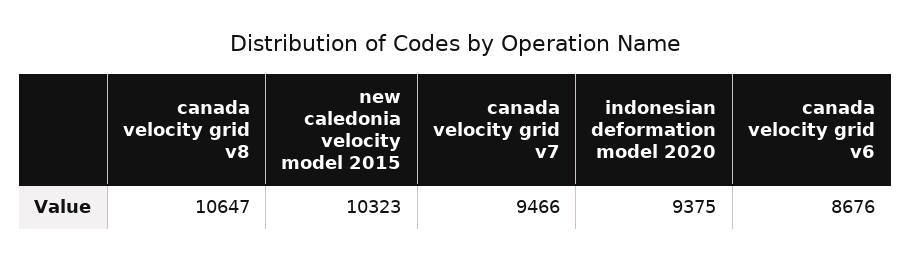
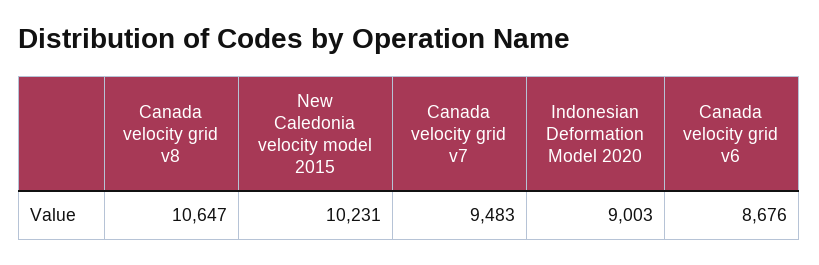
new caledonia velocity model 2015: 10323 -> 10231
canada velocity grid v7: 9466 -> 9483
indonesian deformation model 2020: 9375 -> 9003

